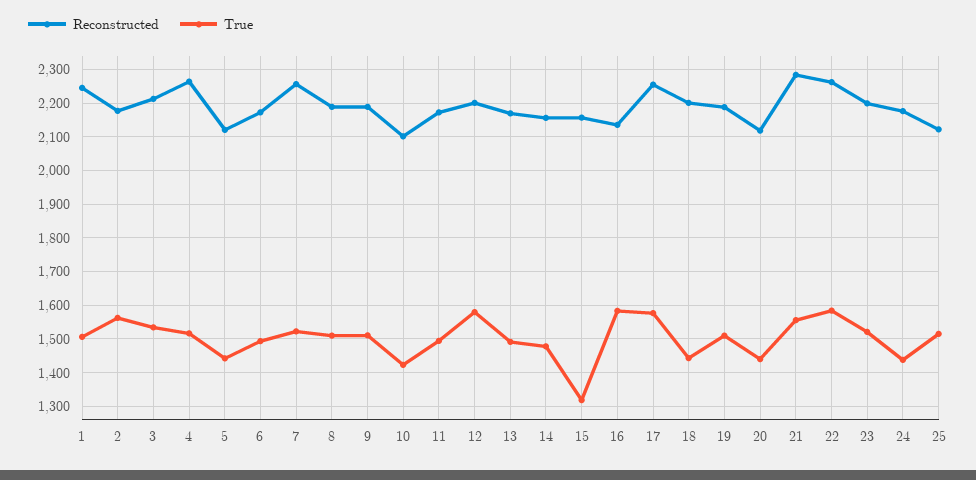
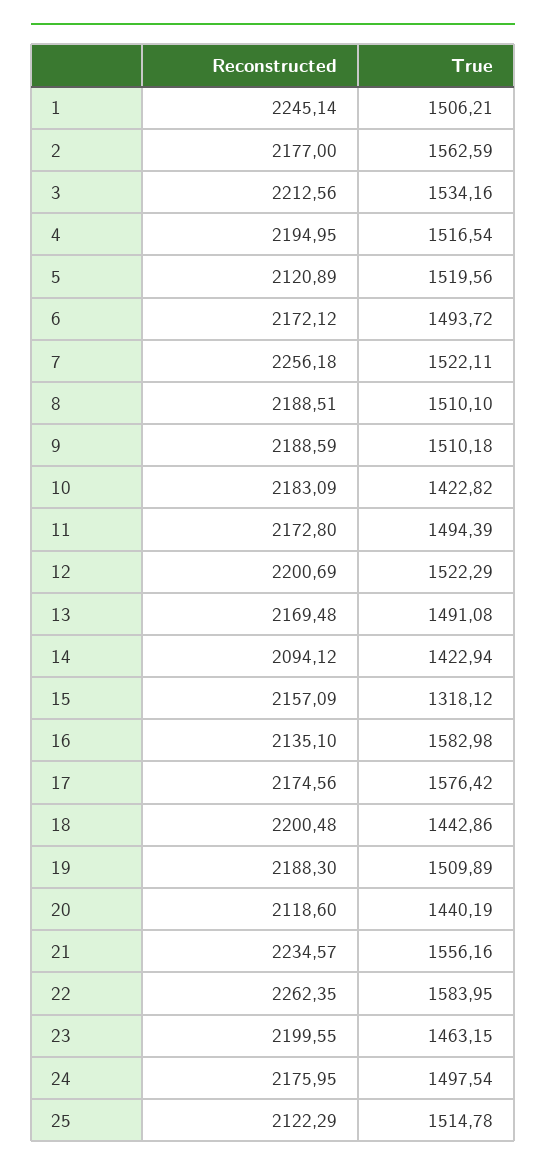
Reconstructed, 4: 2260 -> 2194.95
True, 5: 1440 -> 1519.56
Reconstructed, 10: 2100 -> 2183.09
True, 12: 1580 -> 1522.29
Reconstructed, 14: 2160 -> 2094.12
True, 14: 1480 -> 1422.94
Reconstructed, 17: 2260 -> 2174.56
Reconstructed, 21: 2280 -> 2234.57
True, 23: 1520 -> 1463.15
True, 24: 1440 -> 1497.54

